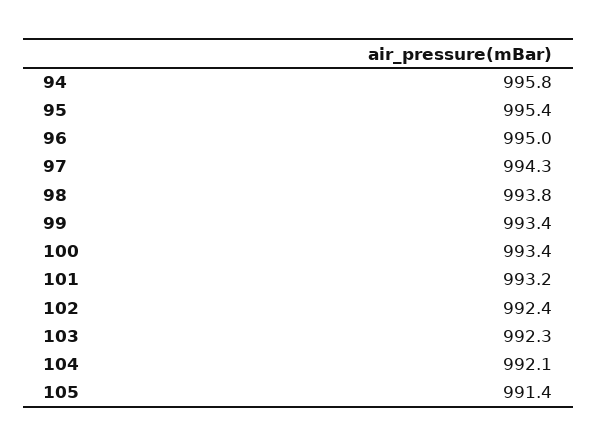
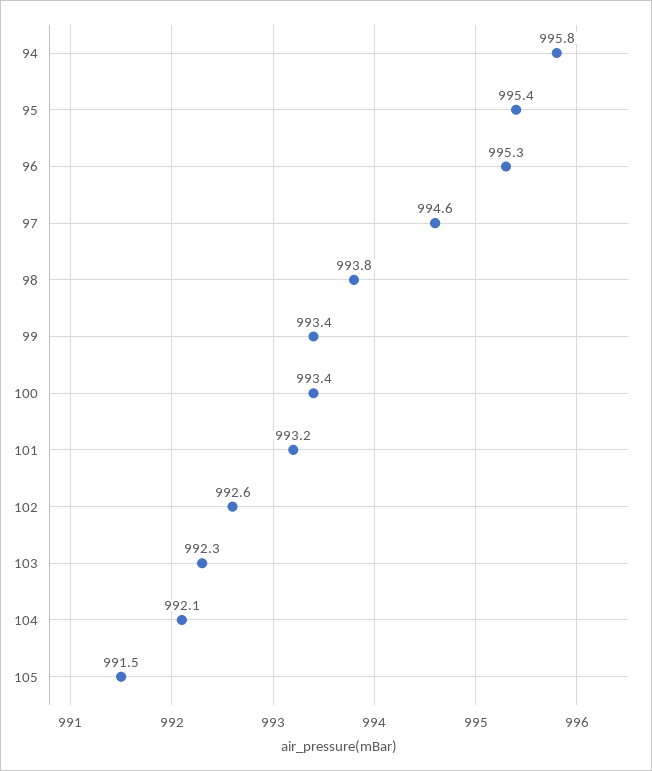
96: 995 -> 995.3
97: 994.3 -> 994.6
102: 992.4 -> 992.6
105: 991.4 -> 991.5

